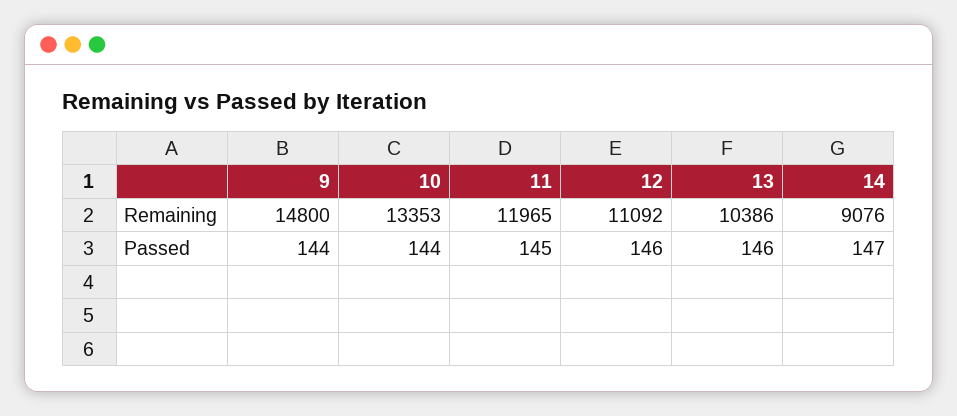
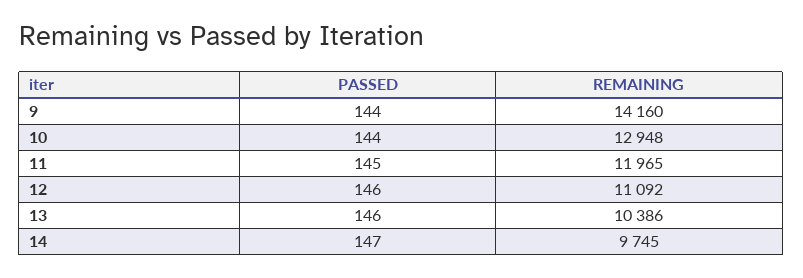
9, Remaining: 14800 -> 14160
10, Remaining: 13353 -> 12948
14, Remaining: 9076 -> 9745

